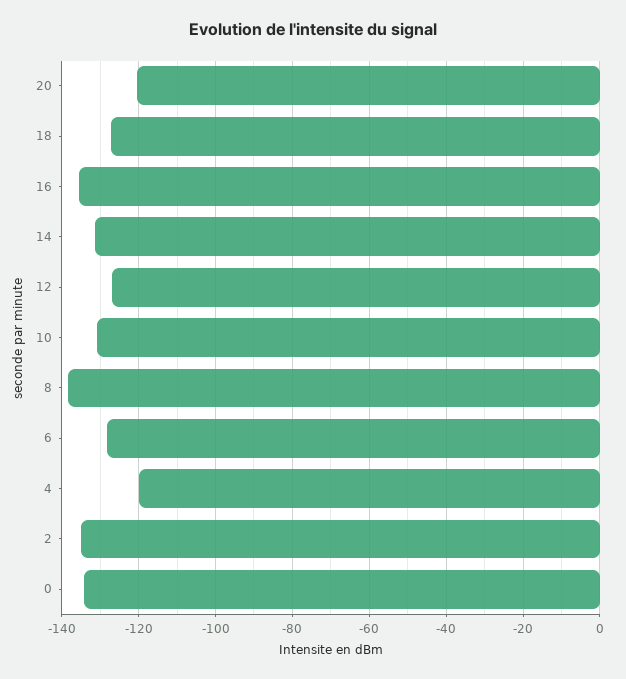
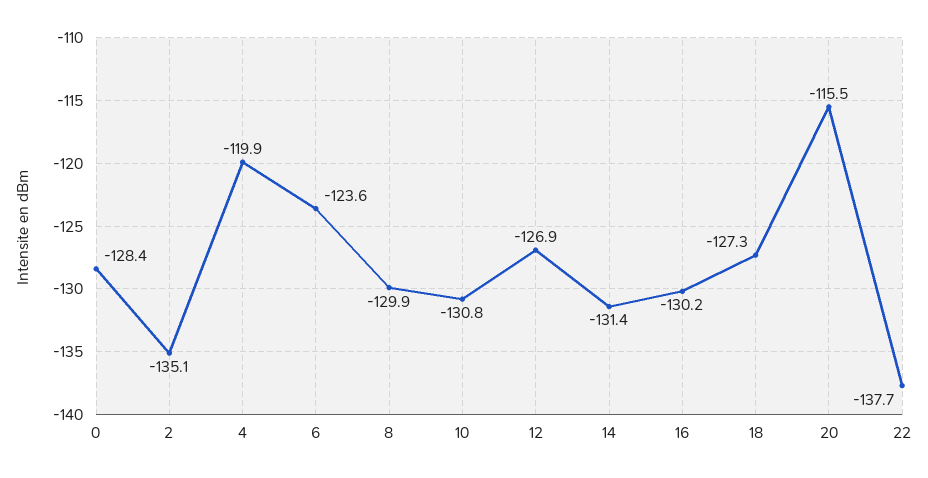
20: -120 -> -115.5
16: -136 -> -130.2
8: -138 -> -129.9
6: -128 -> -123.6
0: -134 -> -128.4
22: none -> -137.7

